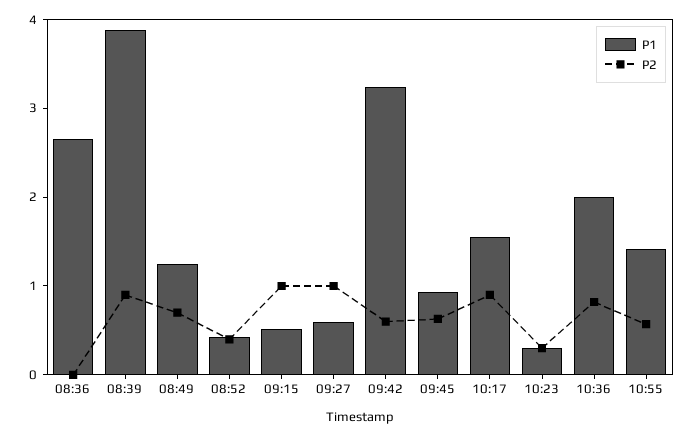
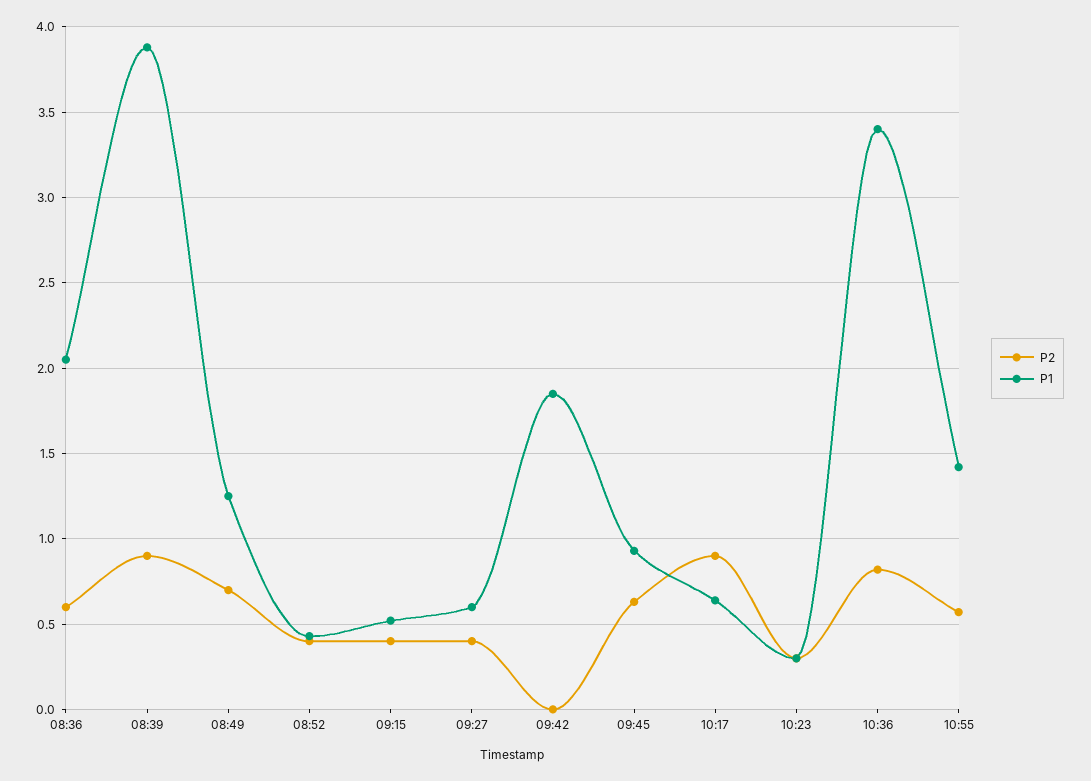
P1, 08:36: 2.6 -> 2.05
P2, 08:36: 0 -> 0.6
P2, 09:15: 1 -> 0.4
P2, 09:27: 1 -> 0.4
P1, 09:42: 3.2 -> 1.85
P2, 09:42: 0.6 -> 0
P1, 10:17: 1.6 -> 0.65
P1, 10:36: 2 -> 3.4

